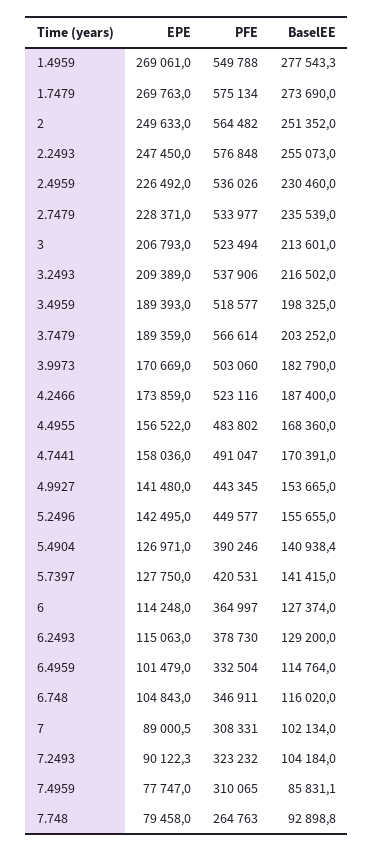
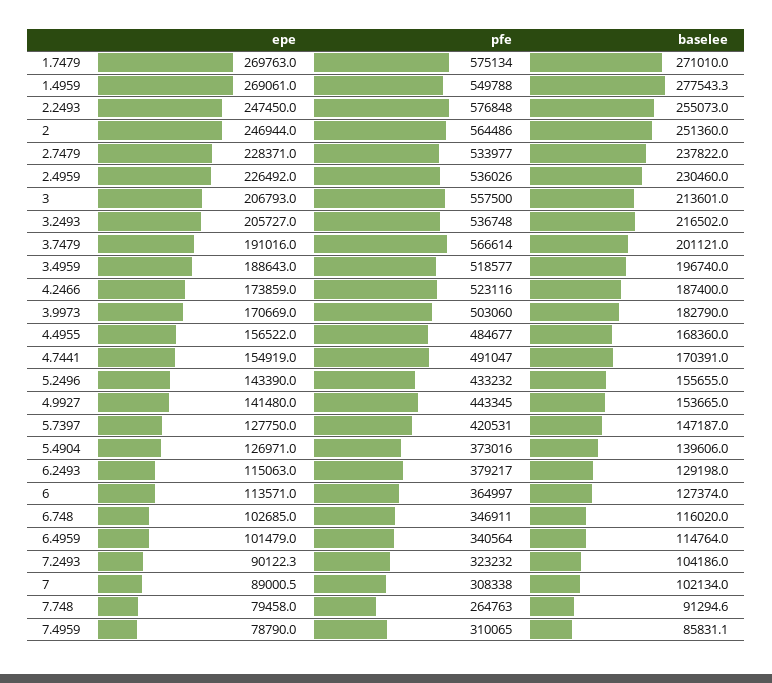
BaselEE, 1.7479: 273690 -> 271010
EPE, 2: 249633 -> 246944
PFE, 2: 564482 -> 564486
BaselEE, 2: 251352 -> 251360
BaselEE, 2.7479: 235539 -> 237822
PFE, 3: 523494 -> 557500
EPE, 3.2493: 209389 -> 205727
PFE, 3.2493: 537906 -> 536748
EPE, 3.4959: 189393 -> 188643
BaselEE, 3.4959: 198325 -> 196740
EPE, 3.7479: 189359 -> 191016
BaselEE, 3.7479: 203252 -> 201121
PFE, 4.4955: 483802 -> 484677
EPE, 4.7441: 158036 -> 154919
EPE, 5.2496: 142495 -> 143390
PFE, 5.2496: 449577 -> 433232
PFE, 5.4904: 390246 -> 373016
BaselEE, 5.4904: 140938.4 -> 139606
BaselEE, 5.7397: 141415 -> 147187
EPE, 6: 114248 -> 113571
PFE, 6.2493: 378730 -> 379217
BaselEE, 6.2493: 129200 -> 129198
PFE, 6.4959: 332504 -> 340564
EPE, 6.748: 104843 -> 102685
PFE, 7: 308331 -> 308338
BaselEE, 7.2493: 104184 -> 104186
EPE, 7.4959: 77747 -> 78790
BaselEE, 7.748: 92898.8 -> 91294.6

